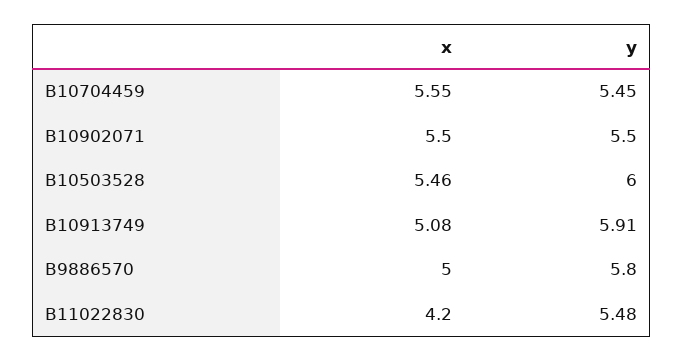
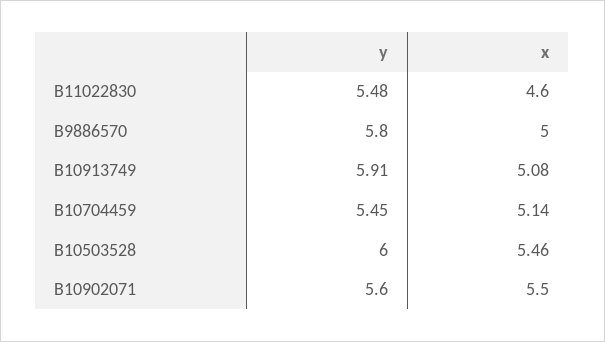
x, B10704459: 5.55 -> 5.14
y, B10902071: 5.5 -> 5.6
x, B11022830: 4.2 -> 4.6

